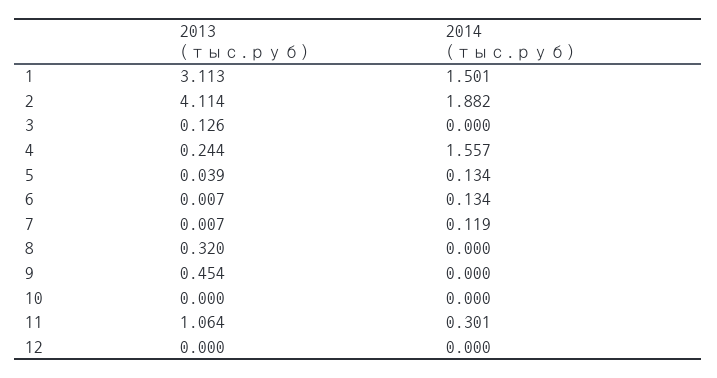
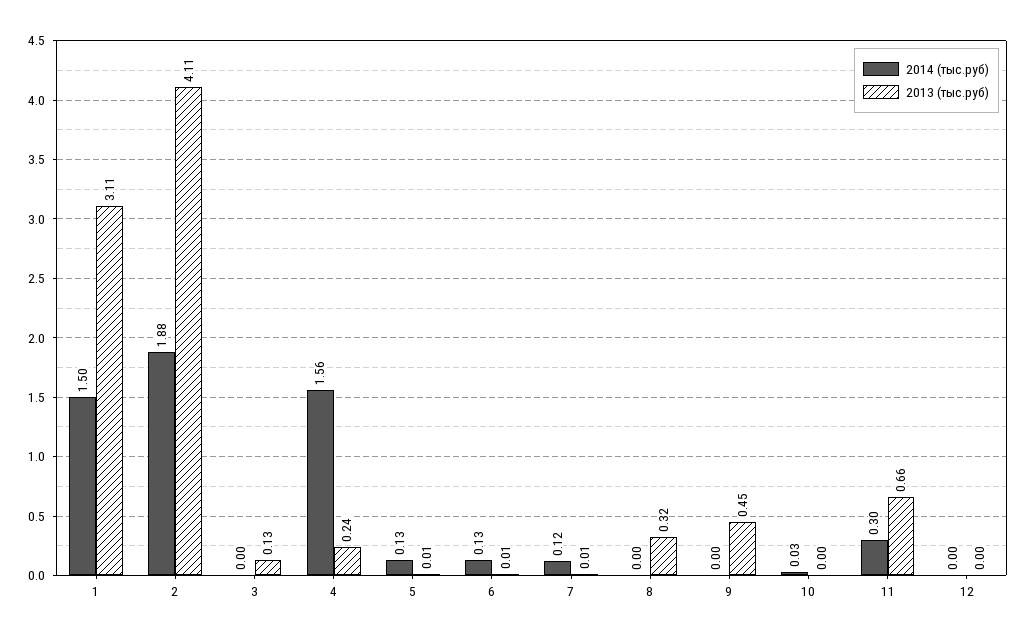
2013 (тыс.руб), 5: 0.039 -> 0.01
2014 (тыс.руб), 10: 0 -> 0.03
2013 (тыс.руб), 11: 1.064 -> 0.66

